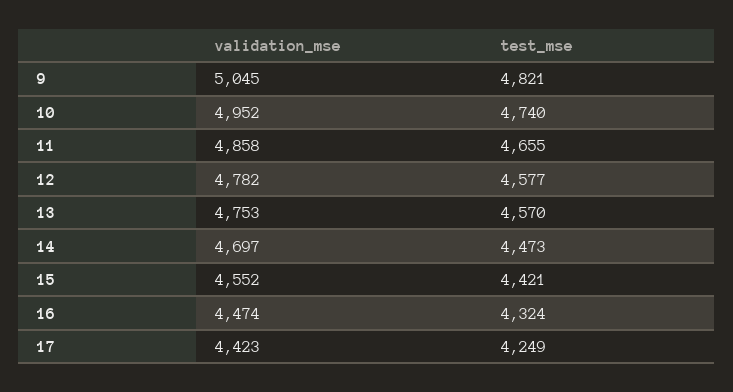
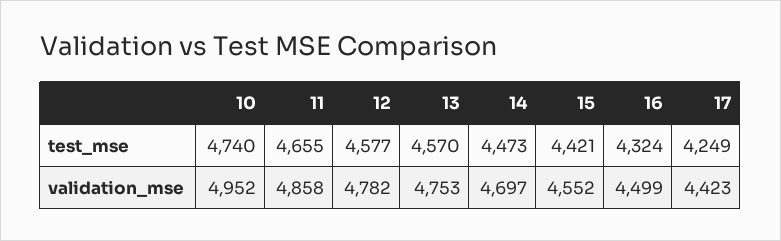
validation_mse, 9: 5045 -> none
test_mse, 9: 4821 -> none
validation_mse, 16: 4474 -> 4499

